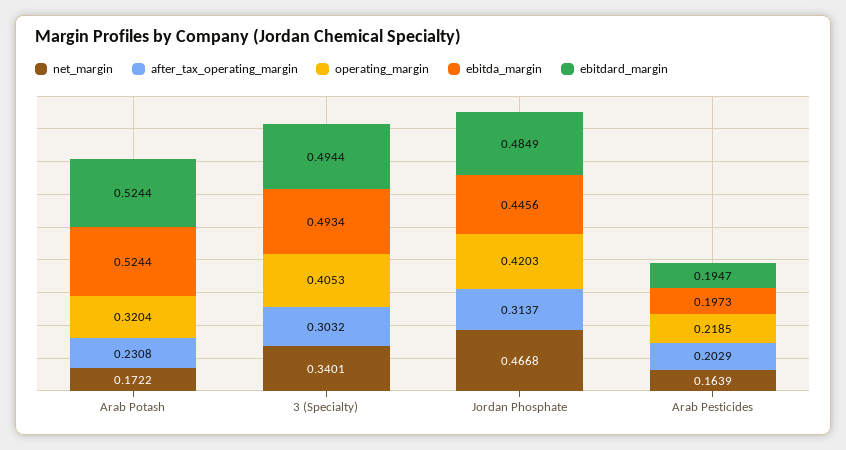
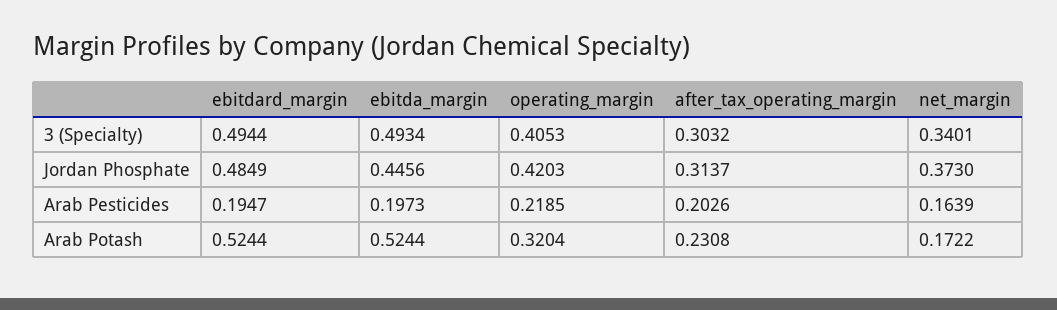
net_margin, Jordan Phosphate: 0.4668 -> 0.373
after_tax_operating_margin, Arab Pesticides: 0.2029 -> 0.2026

